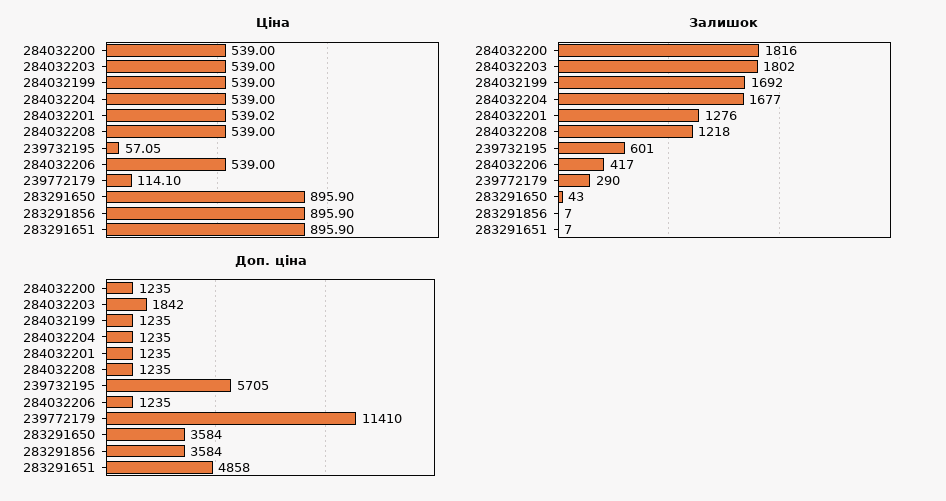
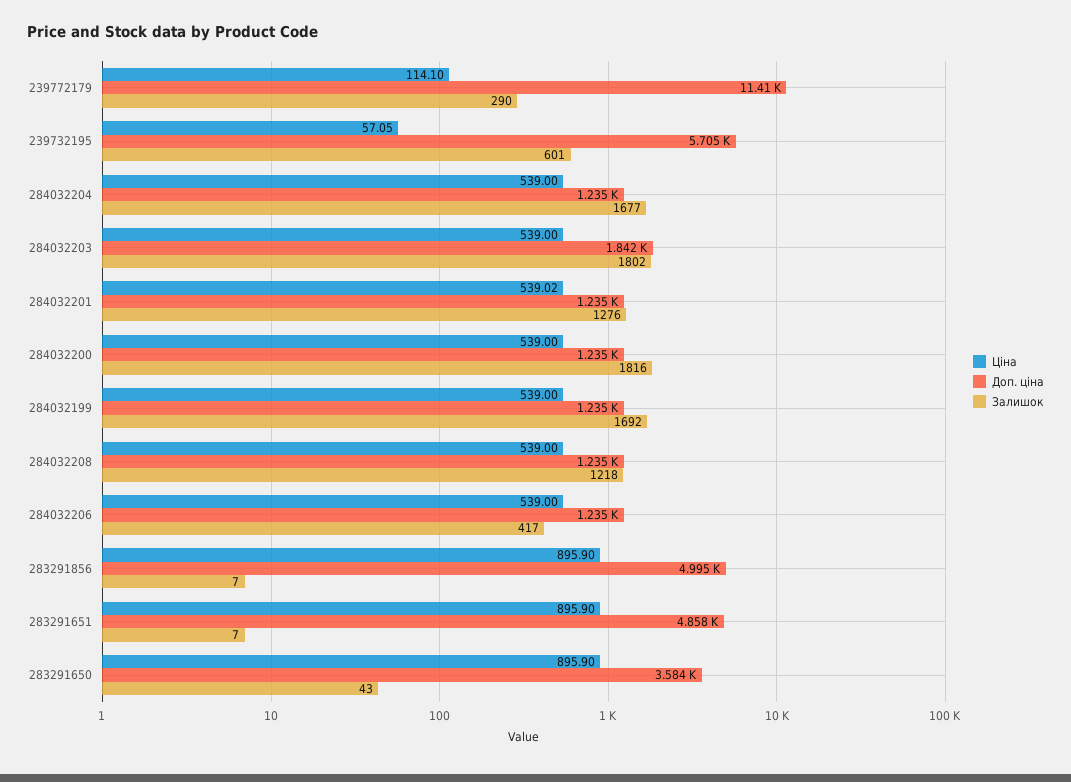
Доп. ціна, 283291856: 3584 -> 4995

